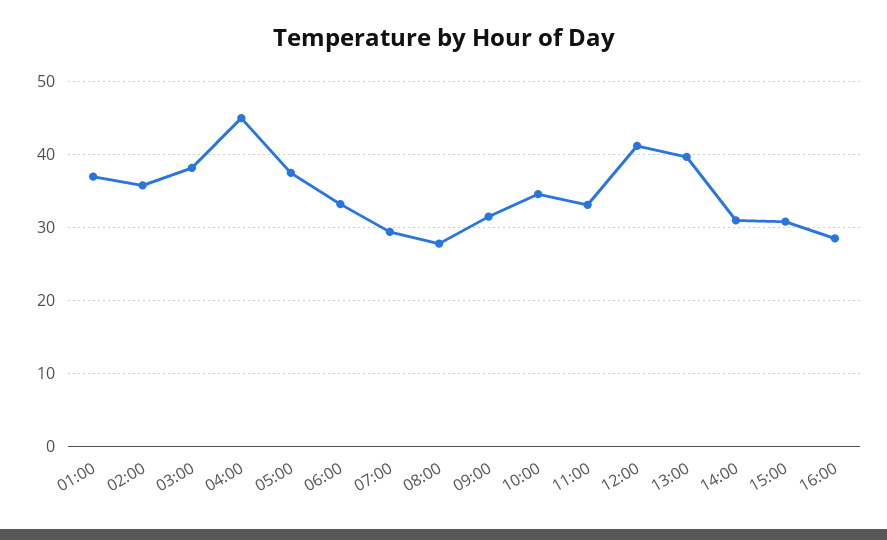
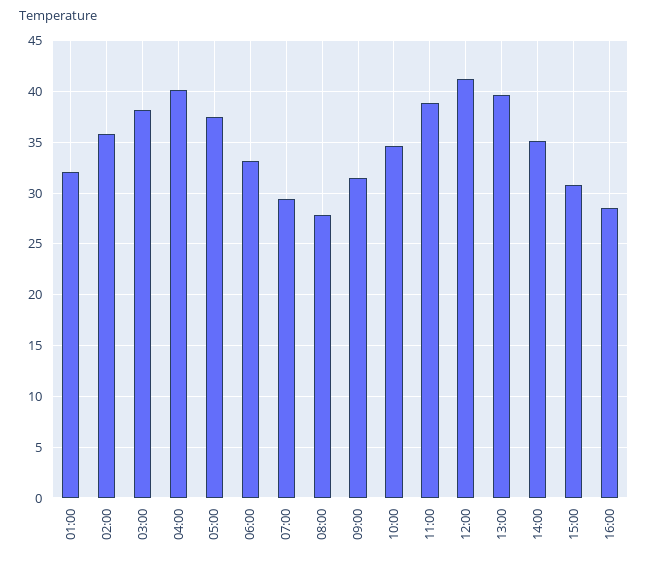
01:00: 37 -> 32
04:00: 45 -> 40
11:00: 33 -> 39
14:00: 31 -> 35

